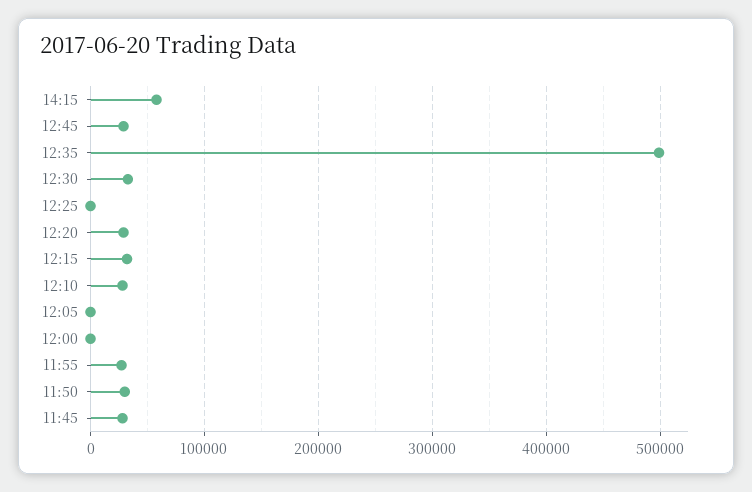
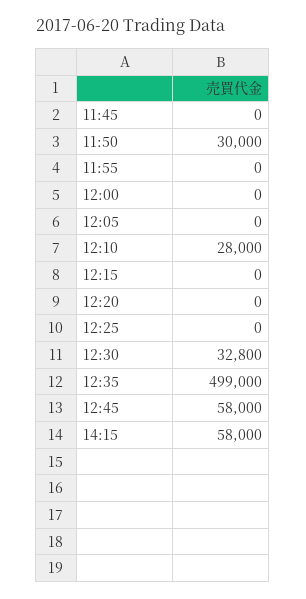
12:45: 30000 -> 58000
12:20: 30000 -> 0
12:15: 30000 -> 0
11:55: 30000 -> 0
11:45: 30000 -> 0

